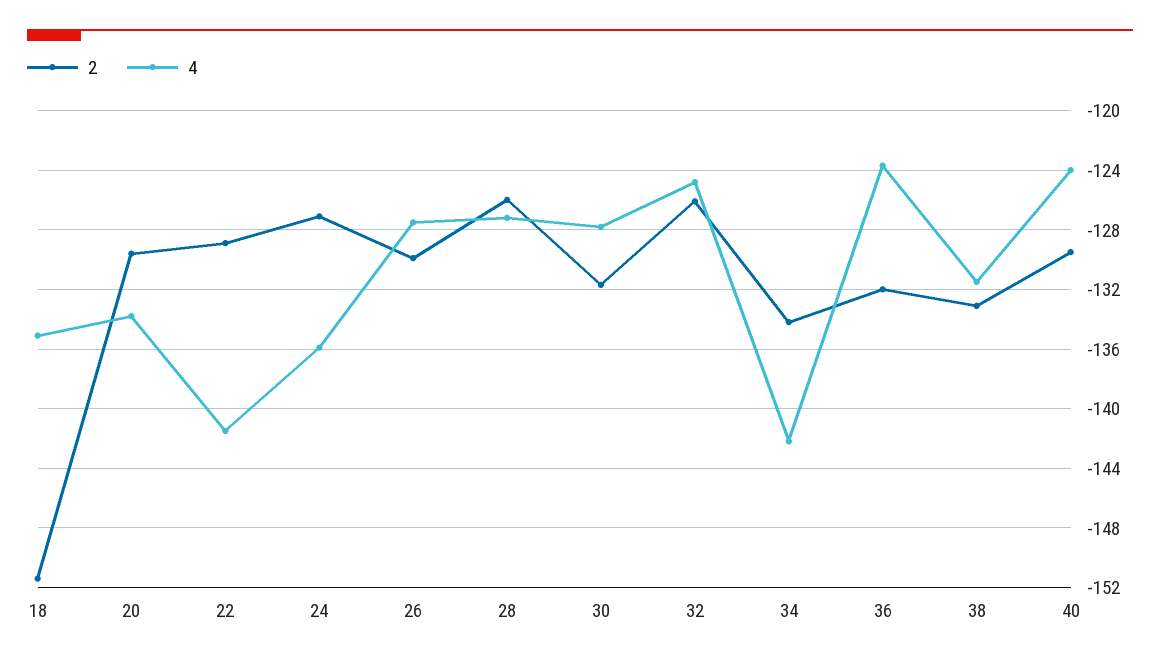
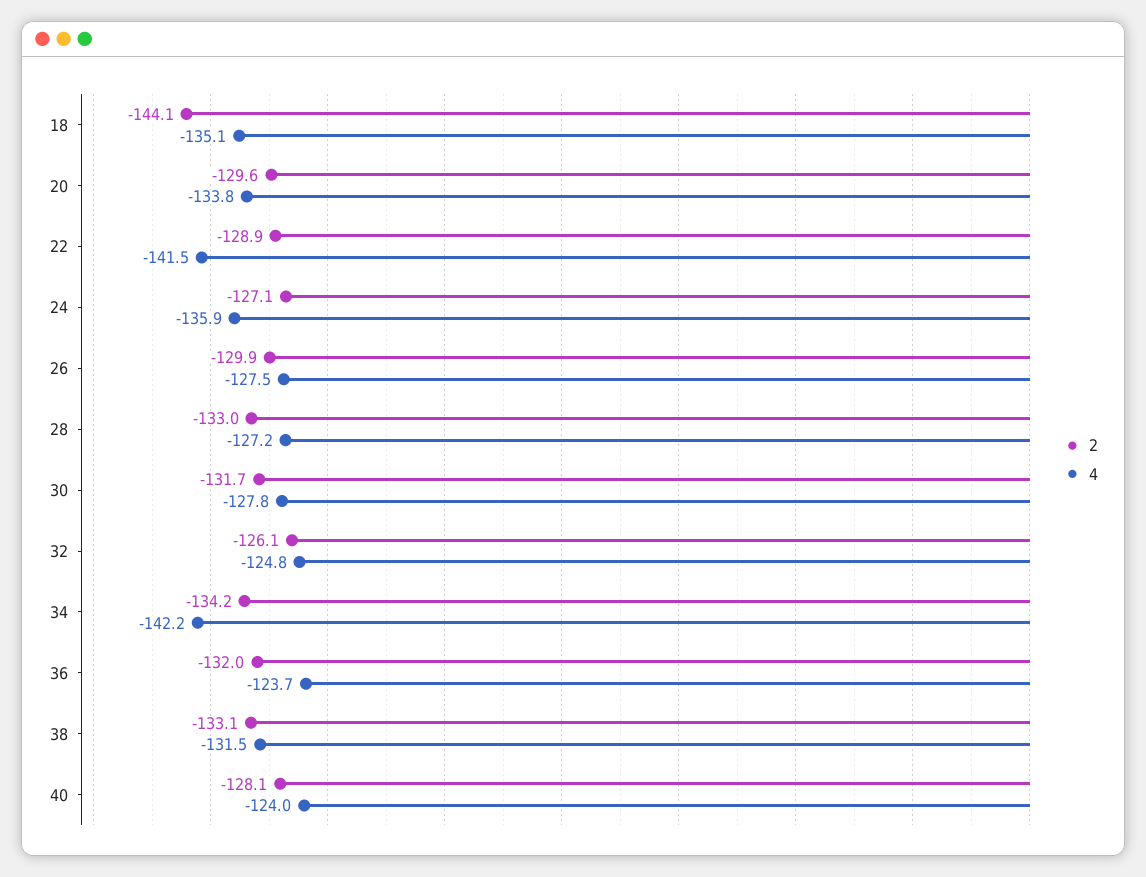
2, 18: -151.5 -> -144.1
2, 28: -126 -> -133
2, 40: -129.5 -> -128.1

